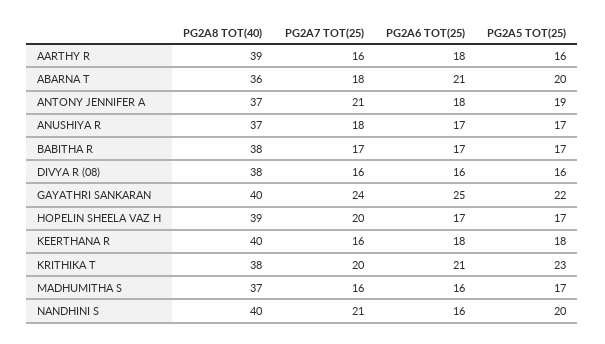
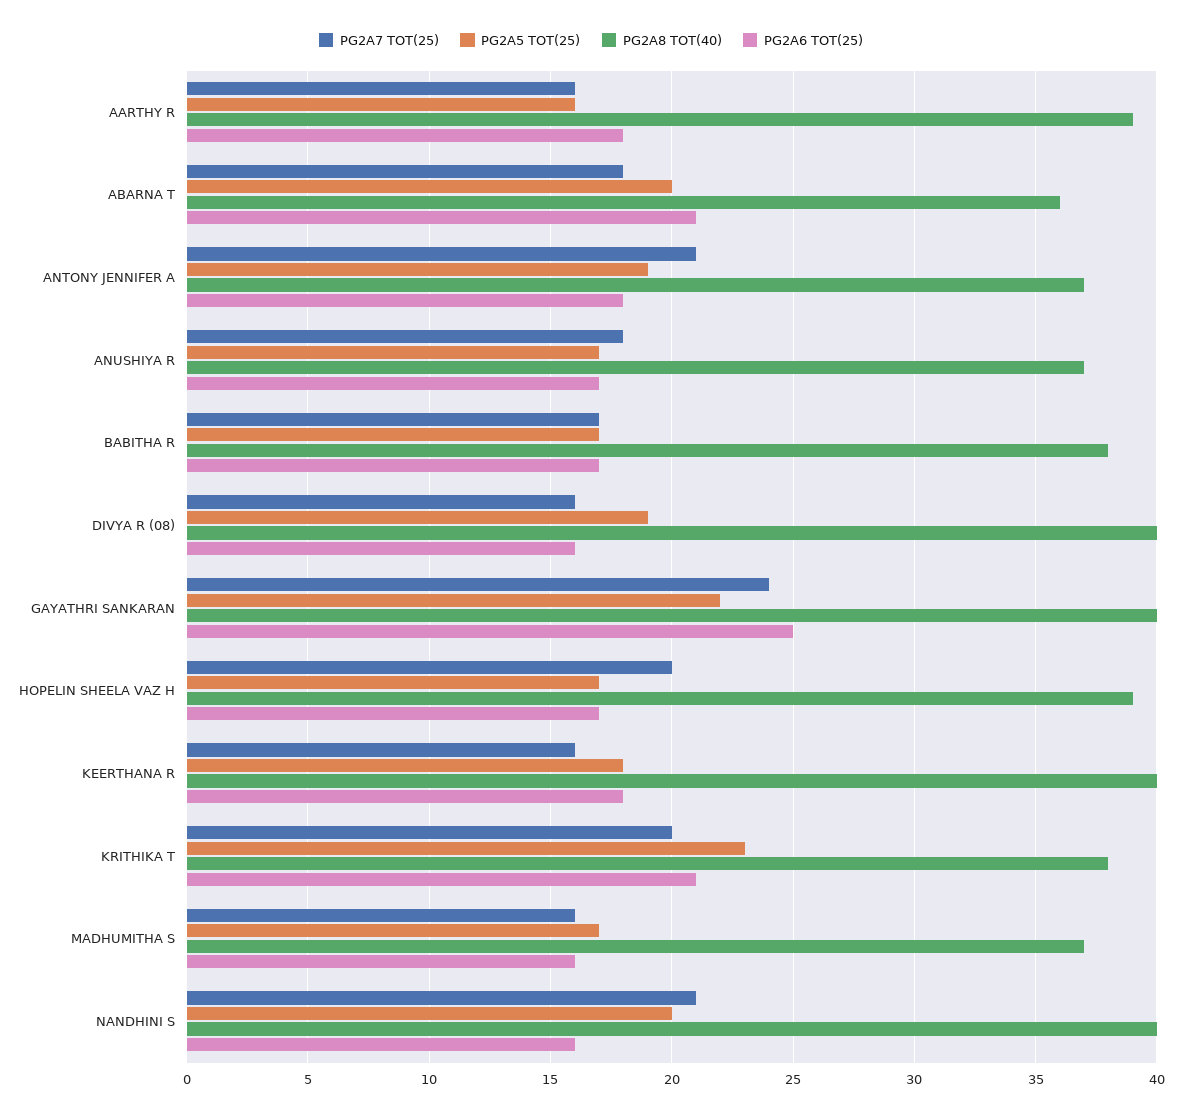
PG2A8 TOT(40), DIVYA R (08): 38 -> 40
PG2A5 TOT(25), DIVYA R (08): 16 -> 19

